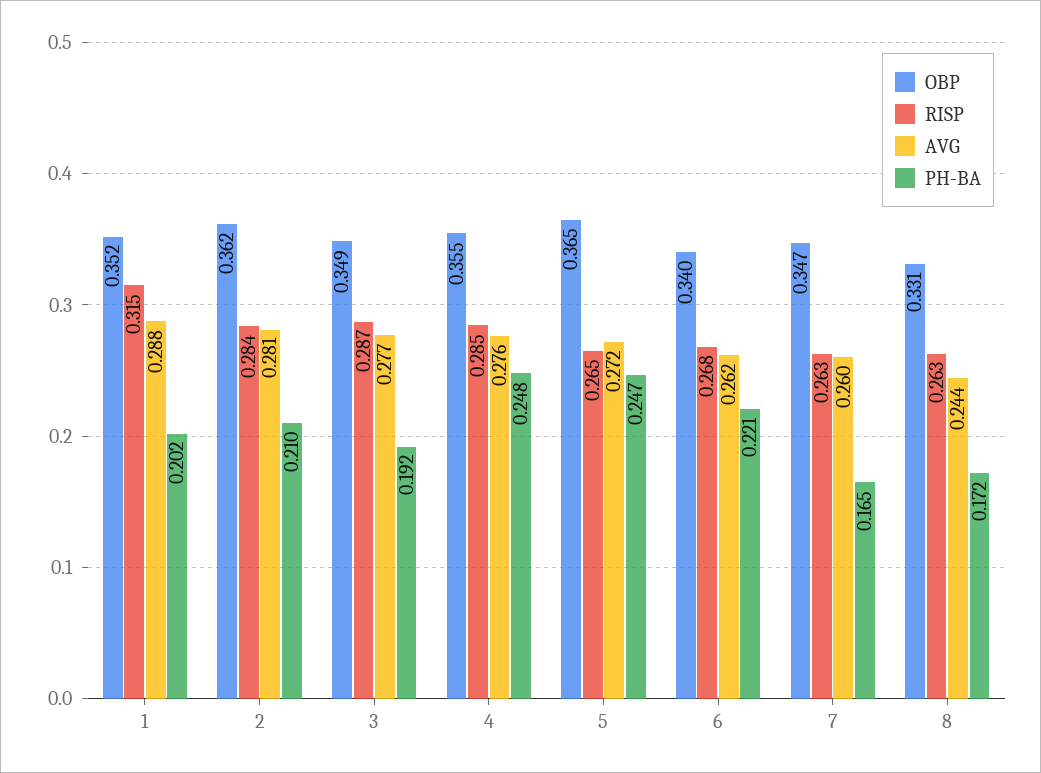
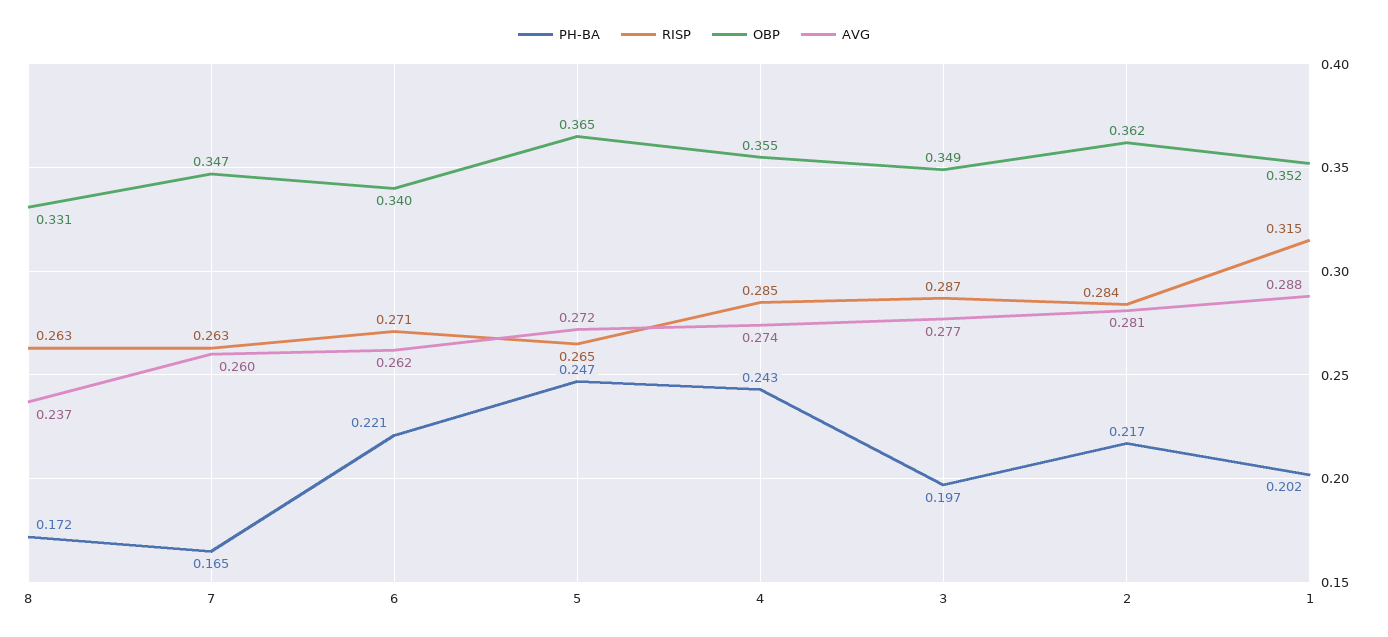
PH-BA, 2: 0.21 -> 0.217
PH-BA, 3: 0.192 -> 0.197
AVG, 4: 0.276 -> 0.274
PH-BA, 4: 0.248 -> 0.243
RISP, 6: 0.268 -> 0.271
AVG, 8: 0.244 -> 0.237

